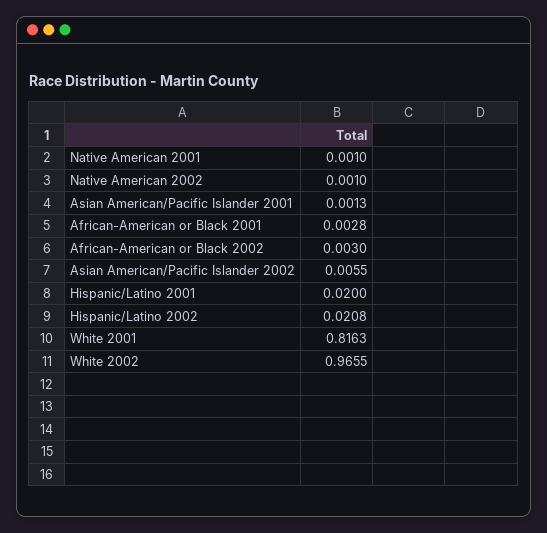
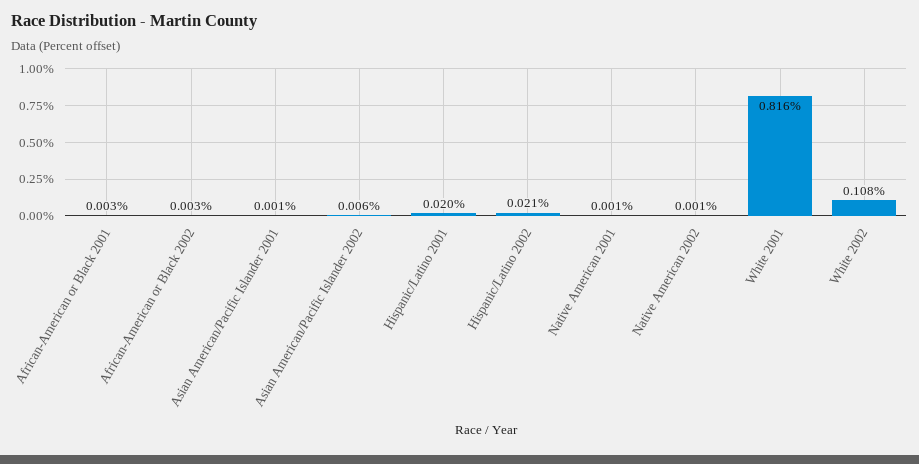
White 2002: 0.9655 -> 0.108

